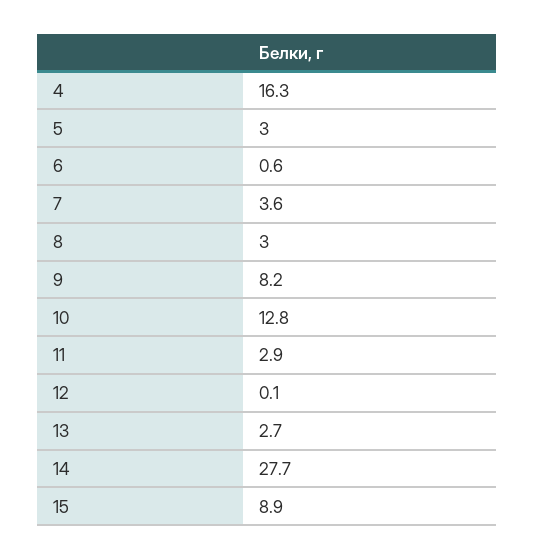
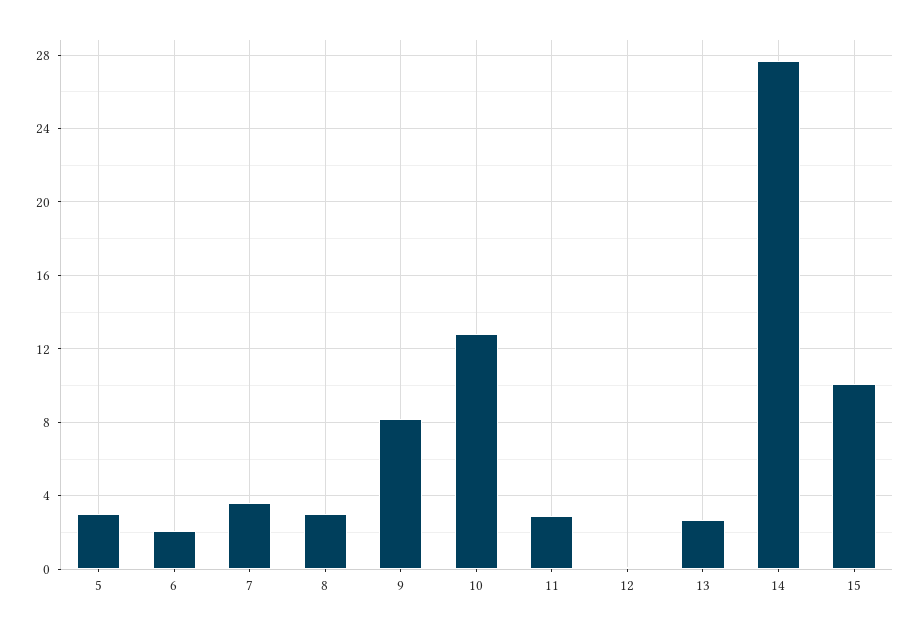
4: 16.3 -> none
6: 0.6 -> 2
15: 8.9 -> 10

